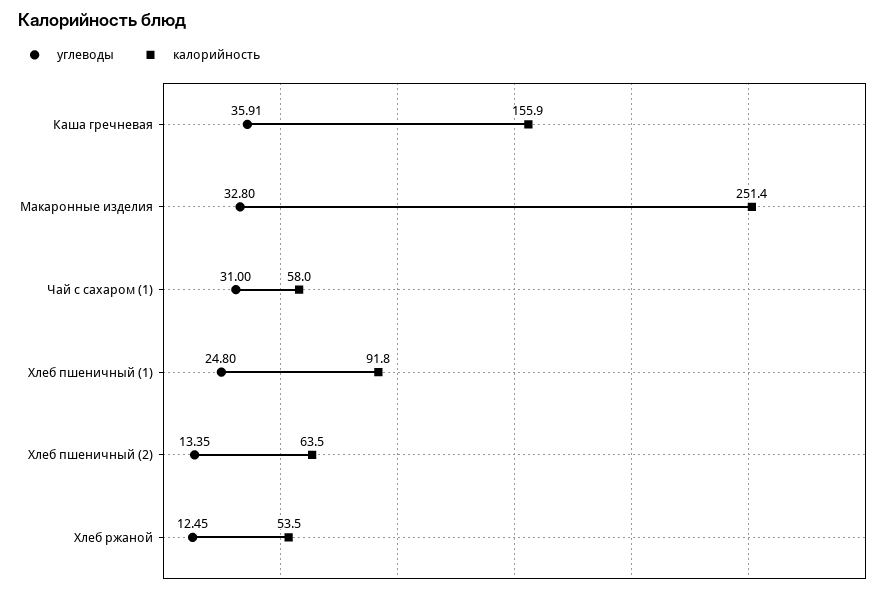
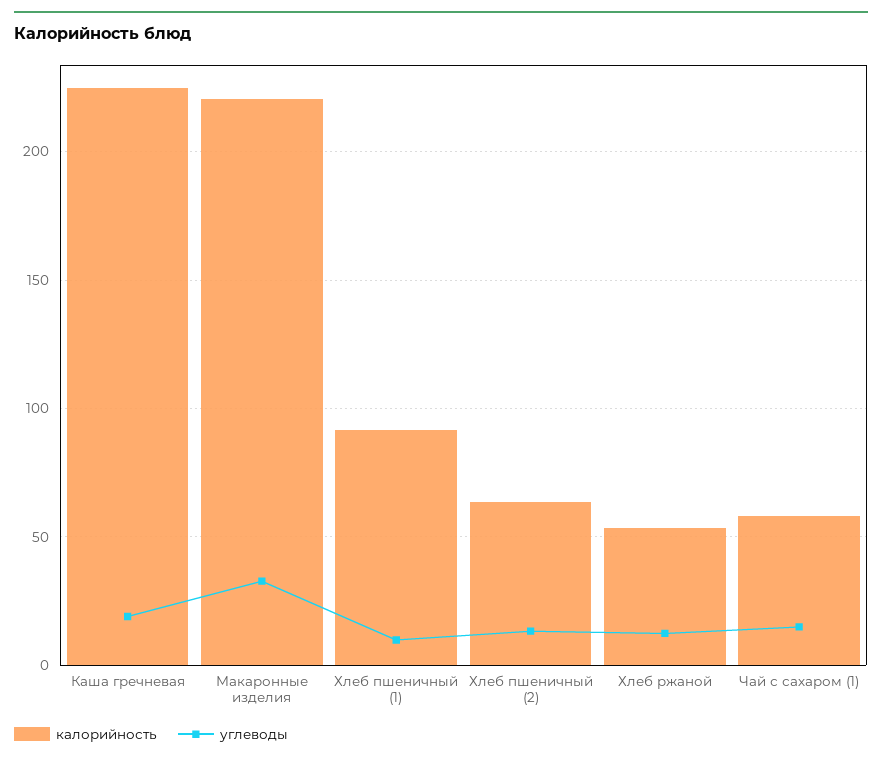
углеводы, Каша гречневая: 35.91 -> 20
калорийность, Каша гречневая: 155.9 -> 225
калорийность, Макаронные изделия: 251.4 -> 220
углеводы, Чай с сахаром (1): 31 -> 15
углеводы, Хлеб пшеничный (1): 24.8 -> 10

